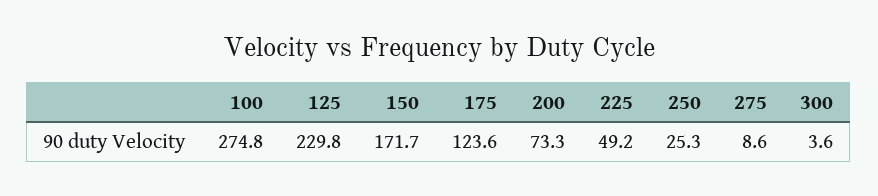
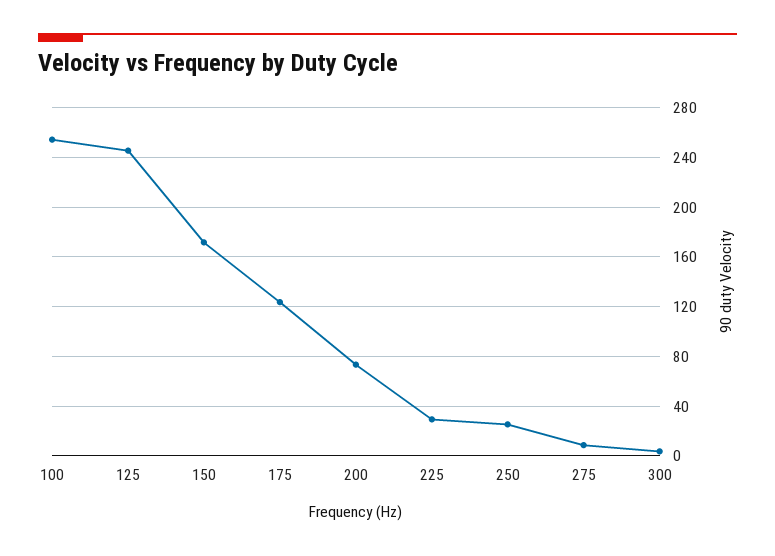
100: 274.8 -> 255
125: 229.8 -> 245
225: 49.2 -> 30

